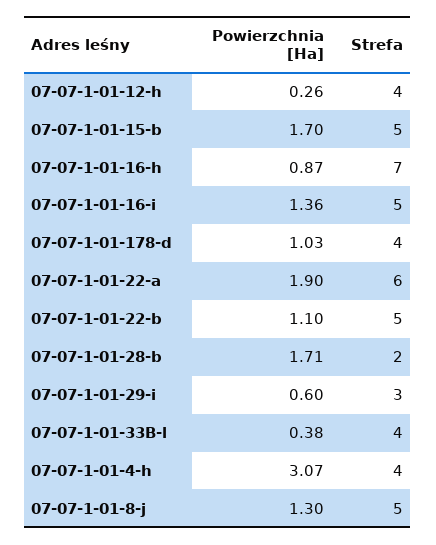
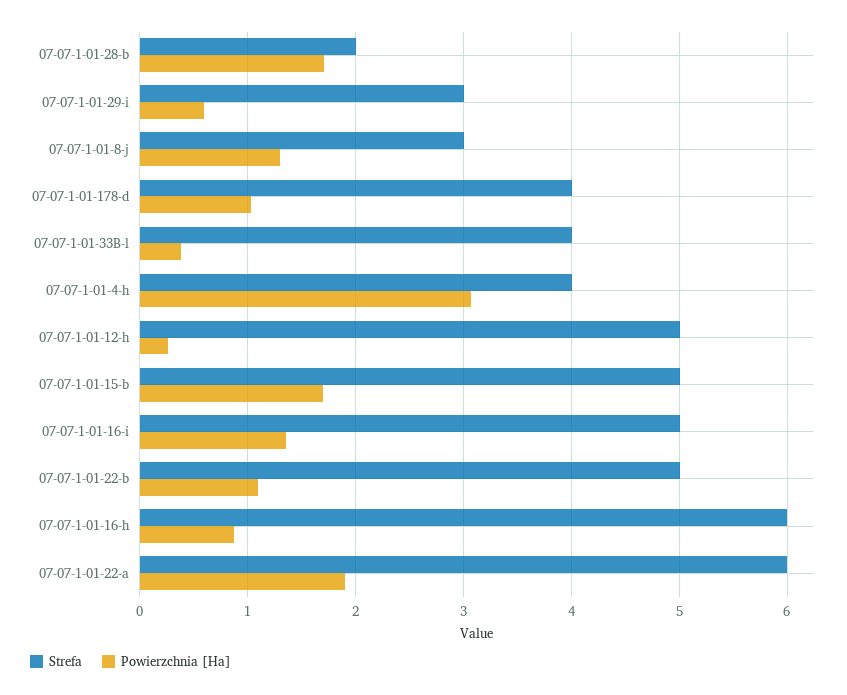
Strefa, 07-07-1-01-12-h: 4 -> 5
Strefa, 07-07-1-01-16-h: 7 -> 6
Strefa, 07-07-1-01-8-j: 5 -> 3

